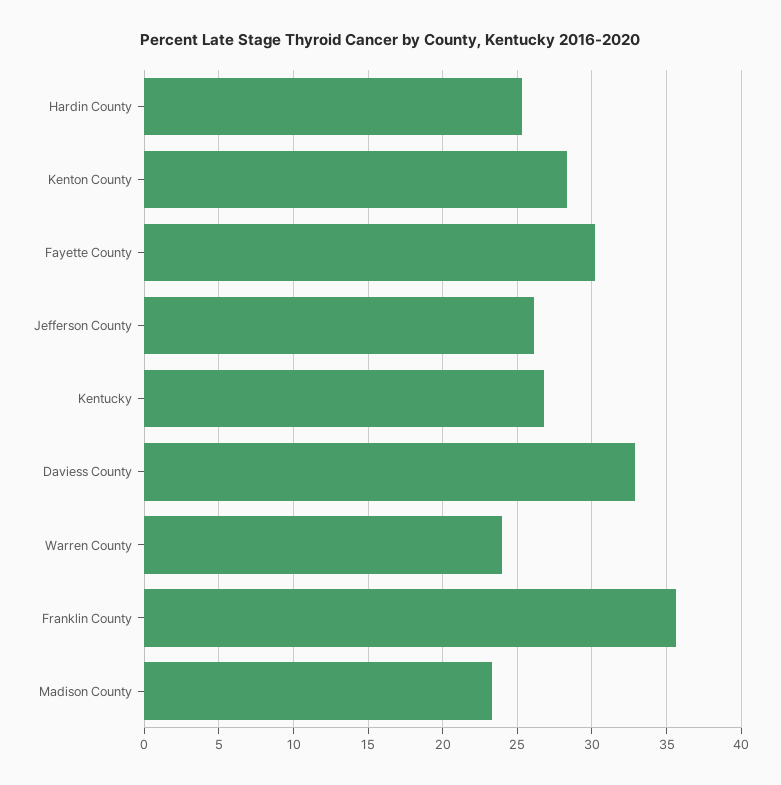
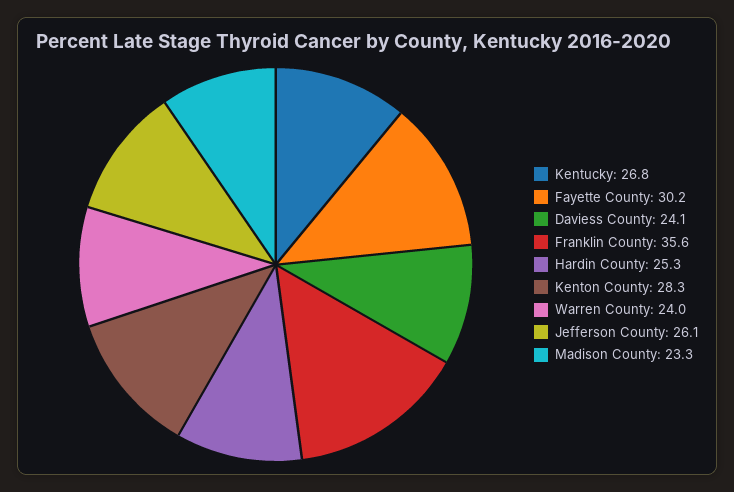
Daviess County: 33 -> 24.1

